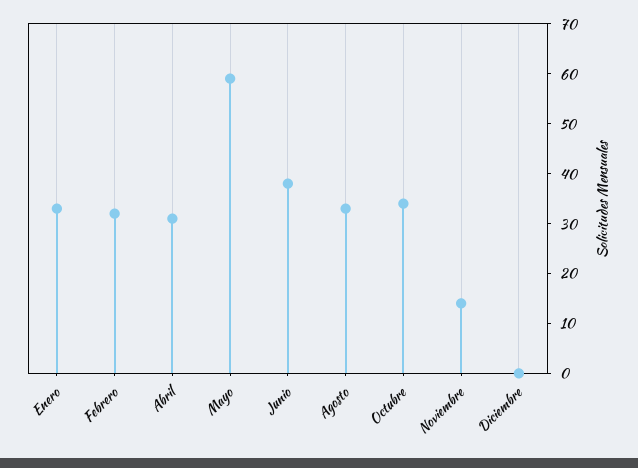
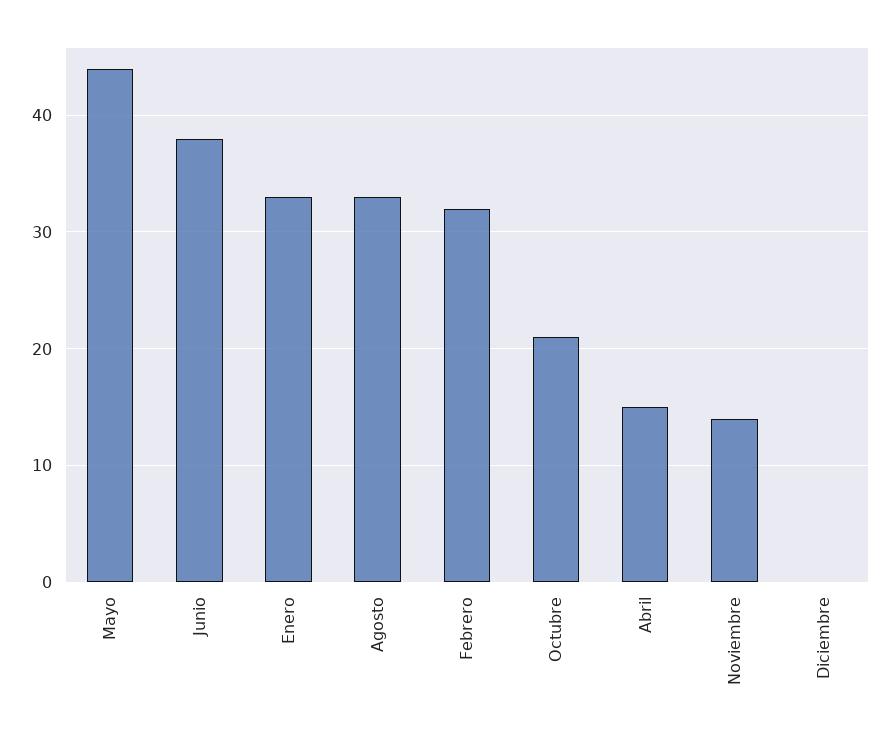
Abril: 30 -> 15
Mayo: 60 -> 44
Octubre: 35 -> 21

